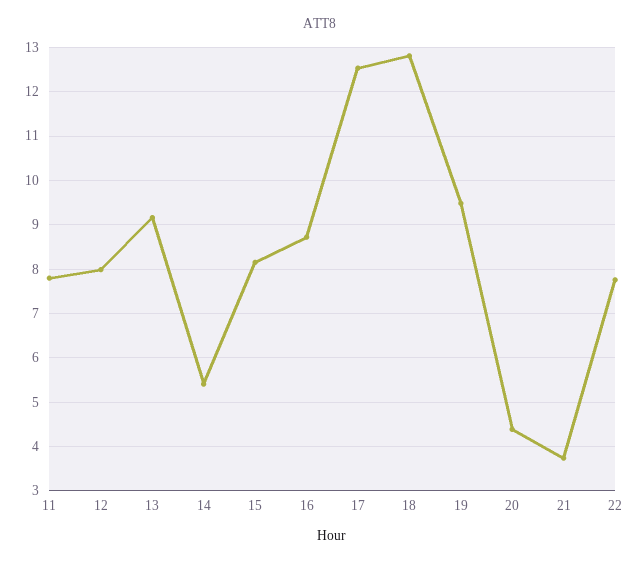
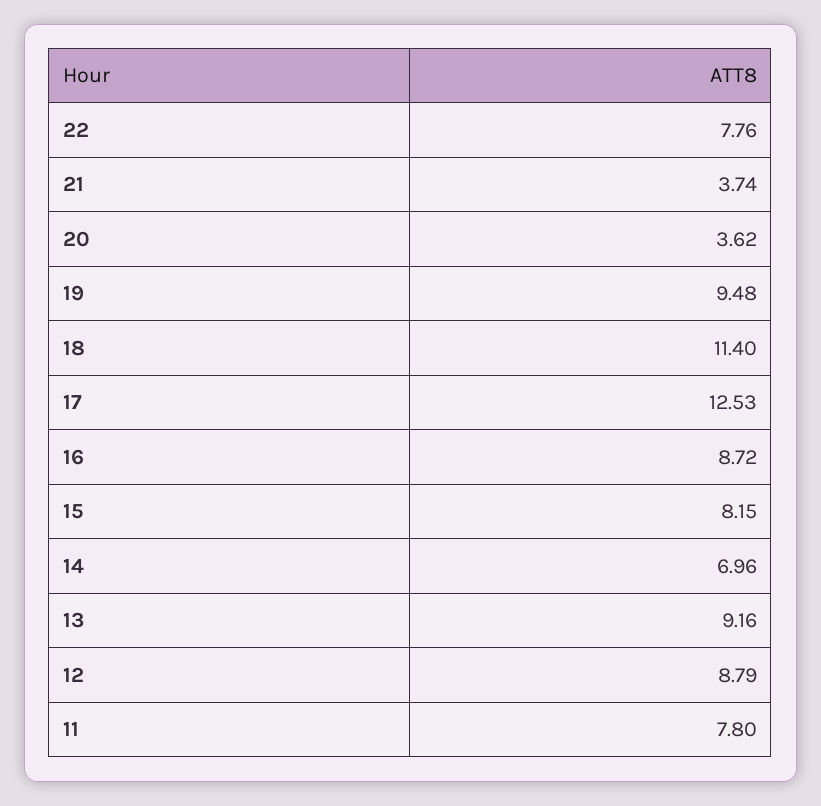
12: 8 -> 8.79
14: 5.4 -> 6.96
18: 12.8 -> 11.4
20: 4.4 -> 3.62

